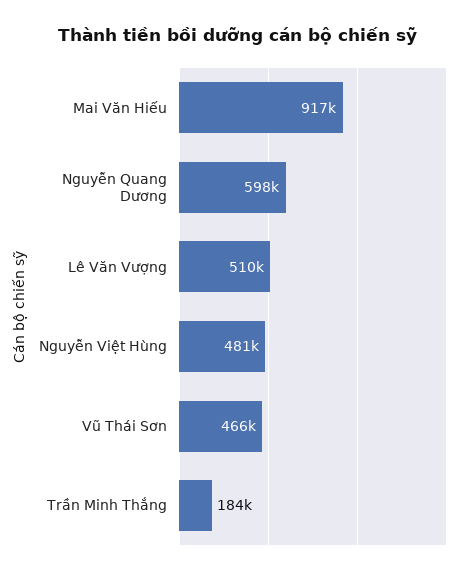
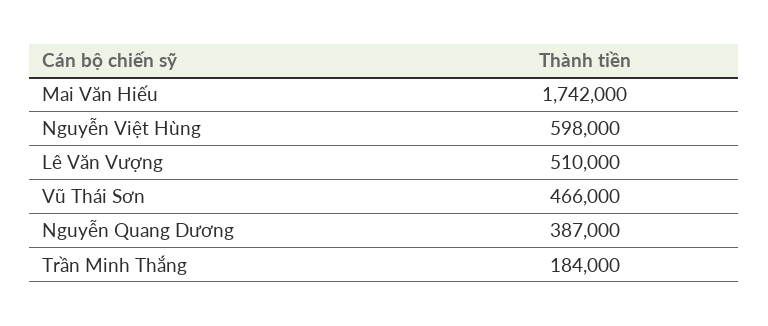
Mai Văn Hiếu: 917000 -> 1742000
Nguyễn Quang Dương: 598000 -> 387000
Nguyễn Việt Hùng: 481000 -> 598000

